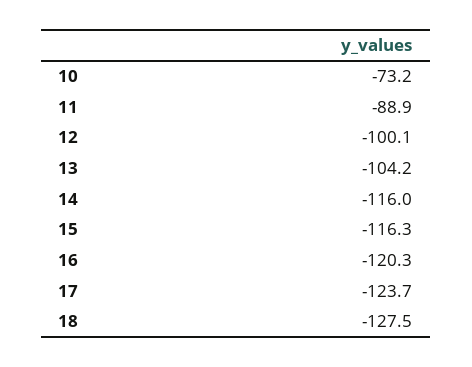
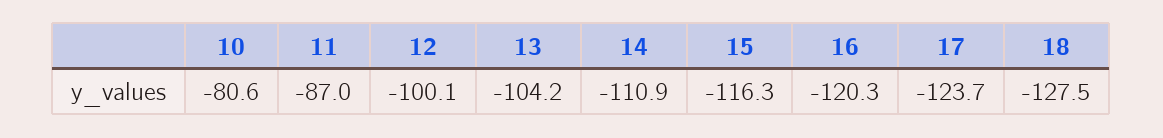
10: -73.2 -> -80.6
11: -88.9 -> -87
14: -116 -> -110.9

